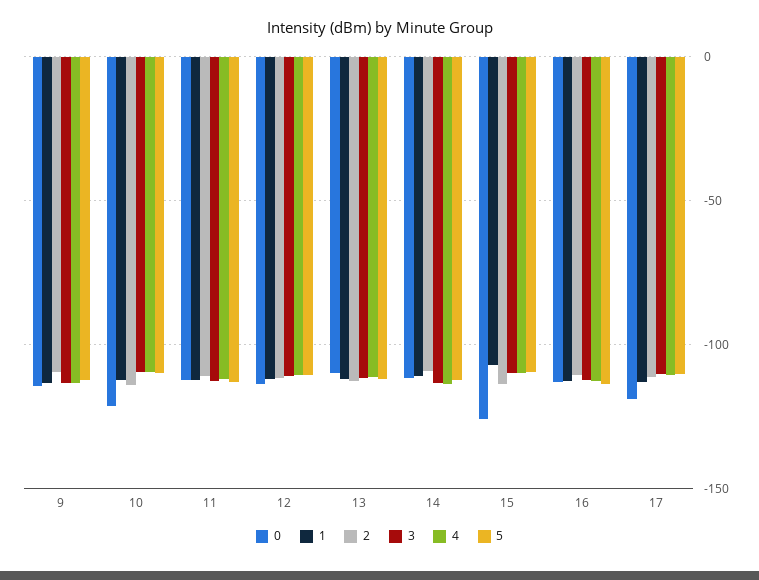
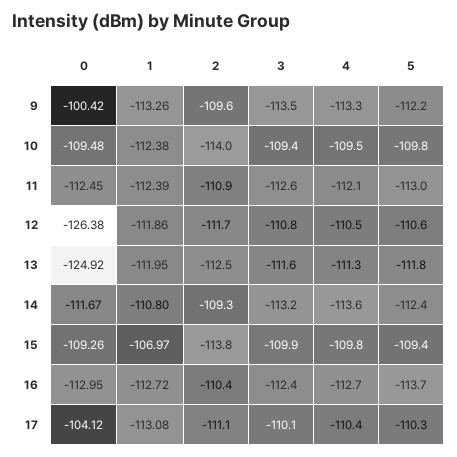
0, 9: -115 -> -100.42
0, 10: -120 -> -109.48
0, 12: -115 -> -126.38
0, 13: -110 -> -124.92
0, 15: -125 -> -109.26
0, 17: -120 -> -104.12

